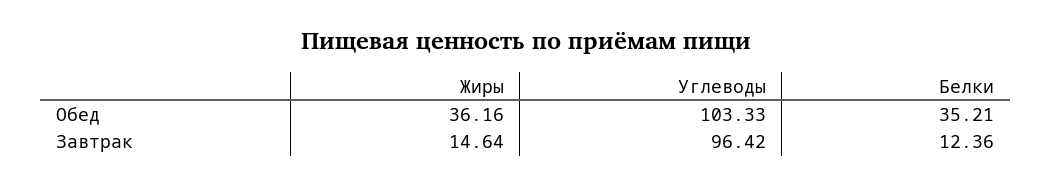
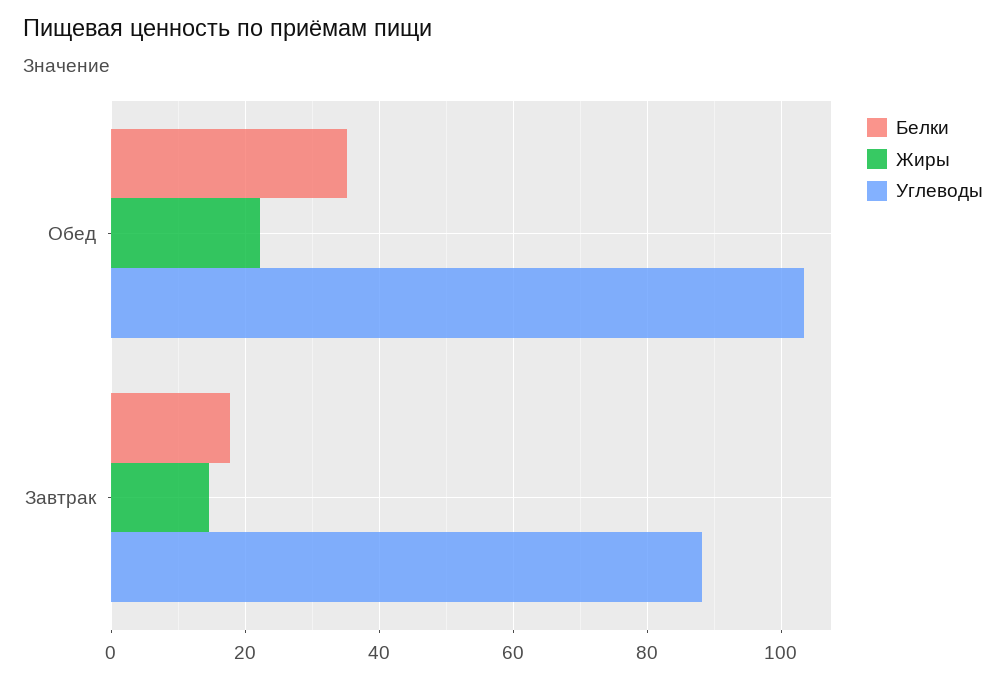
Жиры, Обед: 36.16 -> 22
Углеводы, Завтрак: 96.42 -> 88
Белки, Завтрак: 12.36 -> 18

